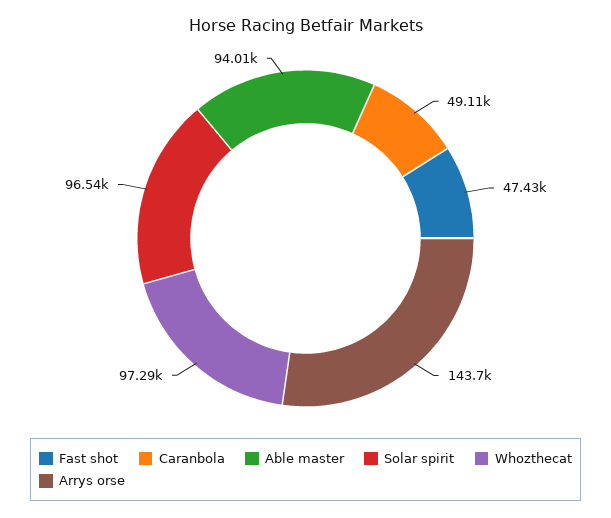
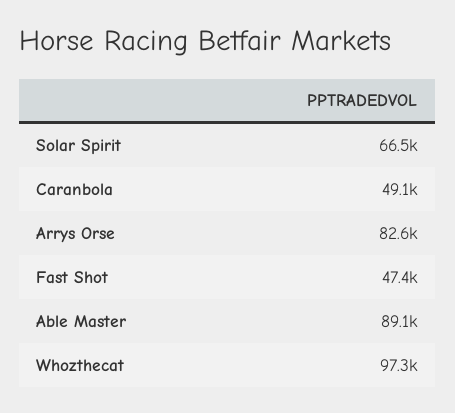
Able master: 94010 -> 89100
Solar spirit: 96540 -> 66500
Arrys orse: 143700 -> 82600

